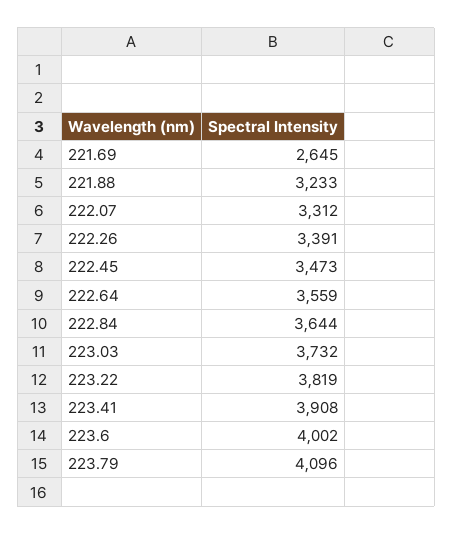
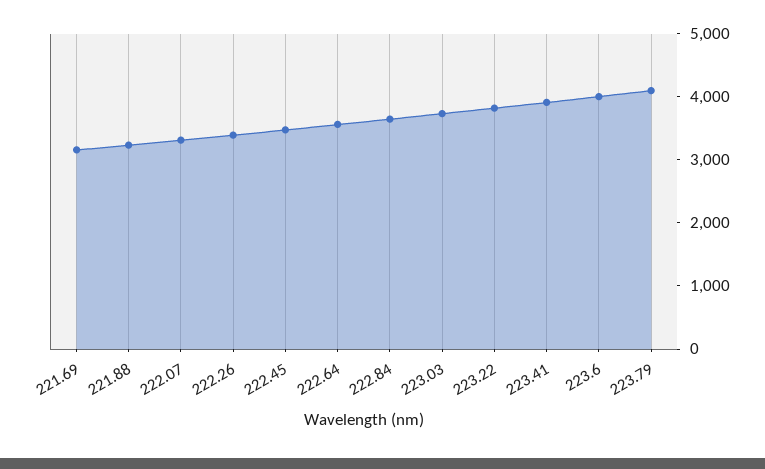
221.69: 2645 -> 3200

